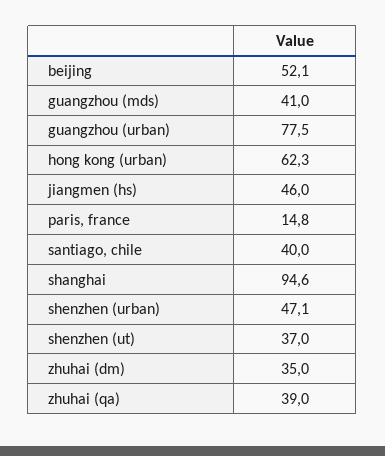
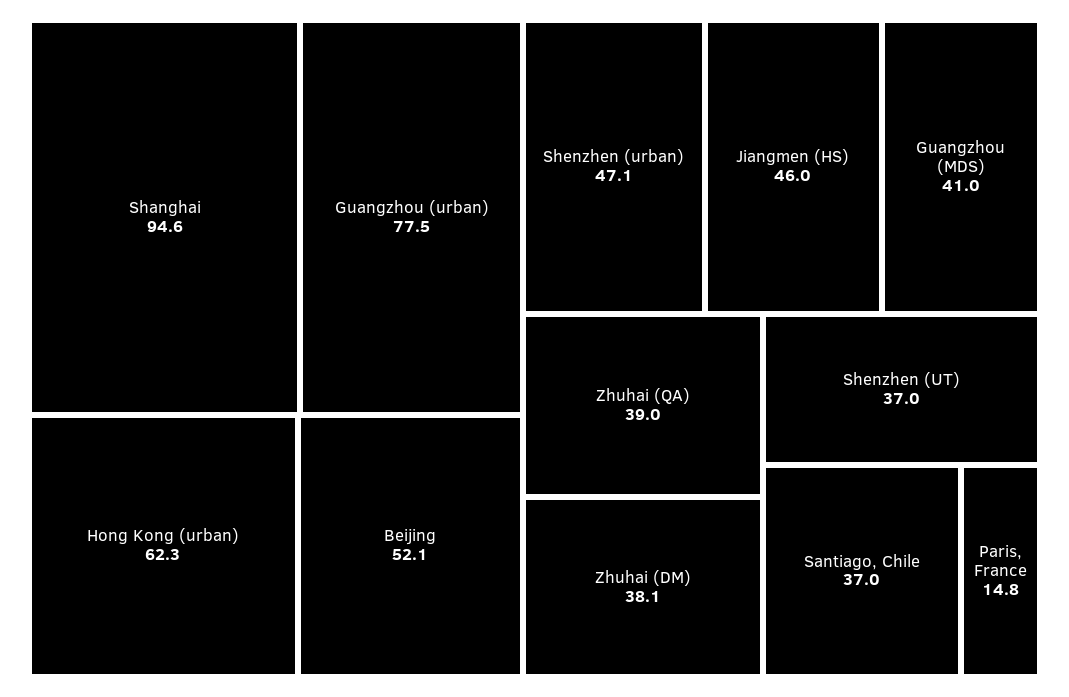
santiago, chile: 40 -> 37
zhuhai (dm): 35 -> 38.1

